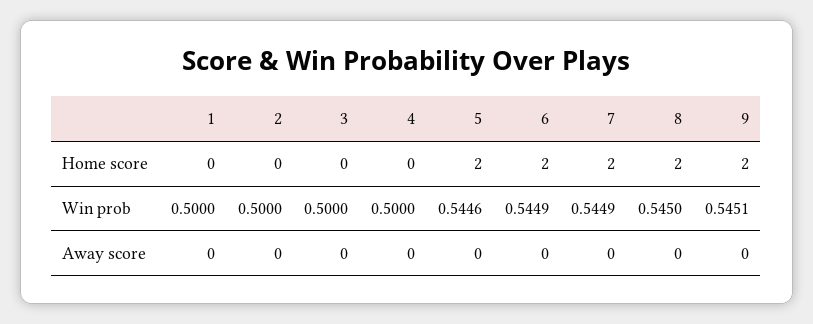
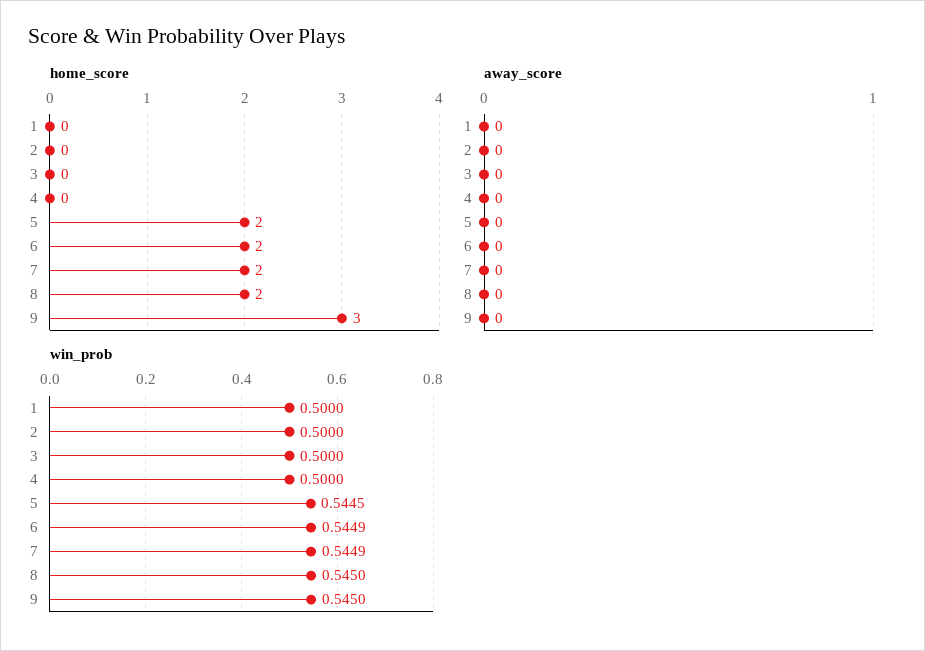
Home score, 9: 2 -> 3
Win prob, 5: 0.5446 -> 0.5445
Win prob, 9: 0.5451 -> 0.545

